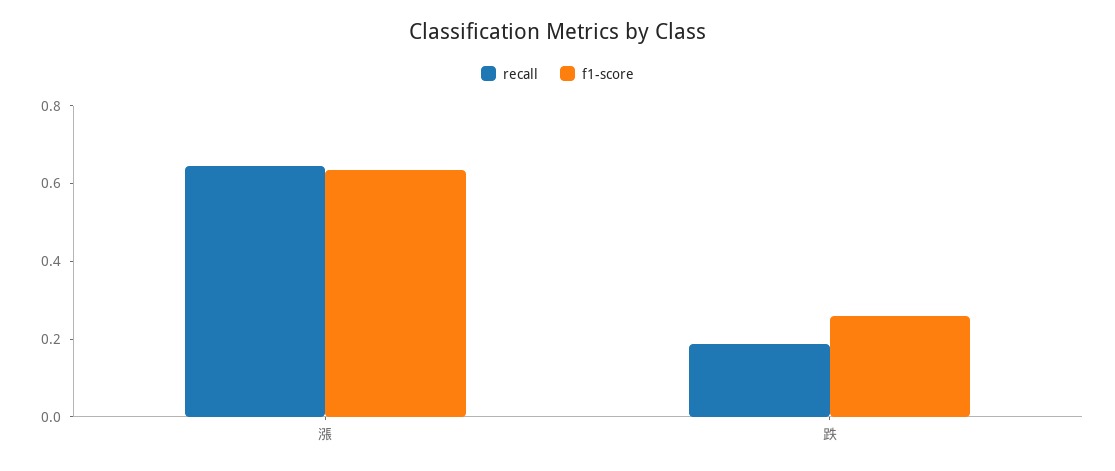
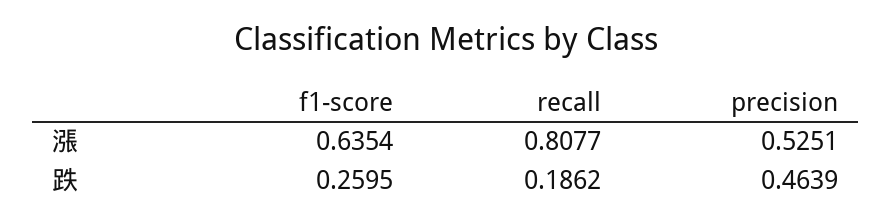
recall, 漲: 0.65 -> 0.8077
precision, 漲: none -> 0.5251
precision, 跌: none -> 0.4639

